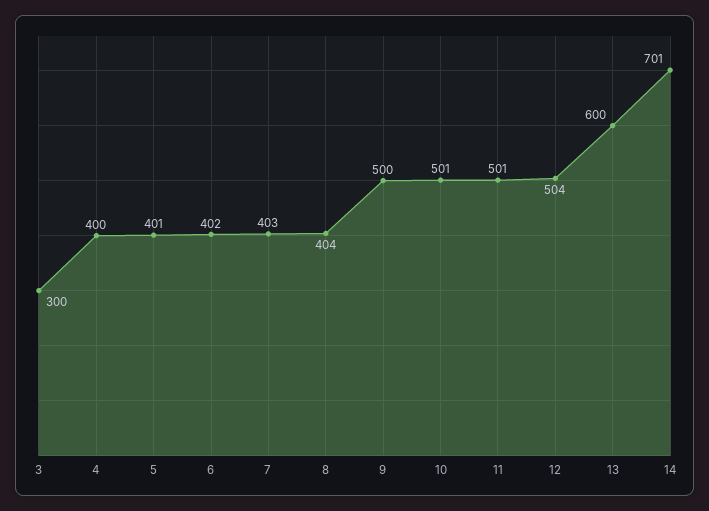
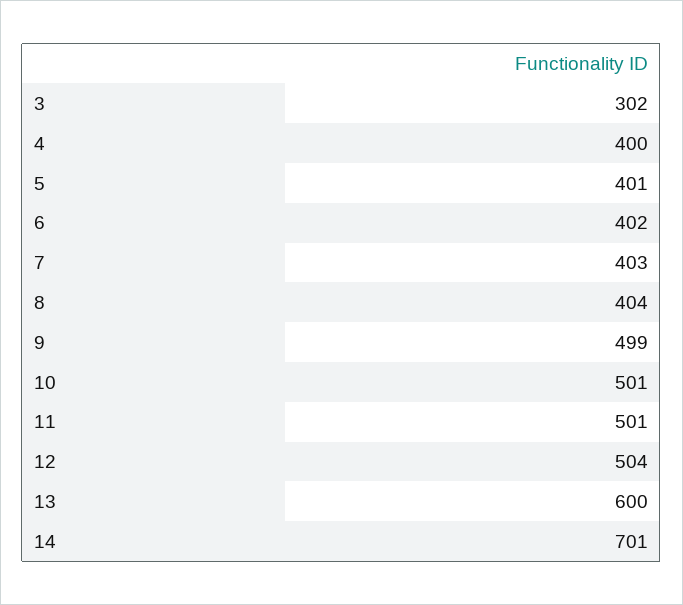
3: 300 -> 302
9: 500 -> 499

